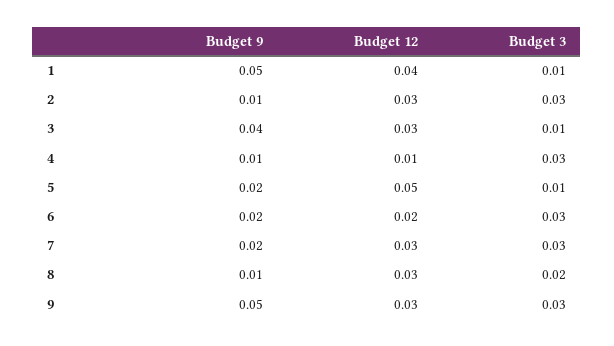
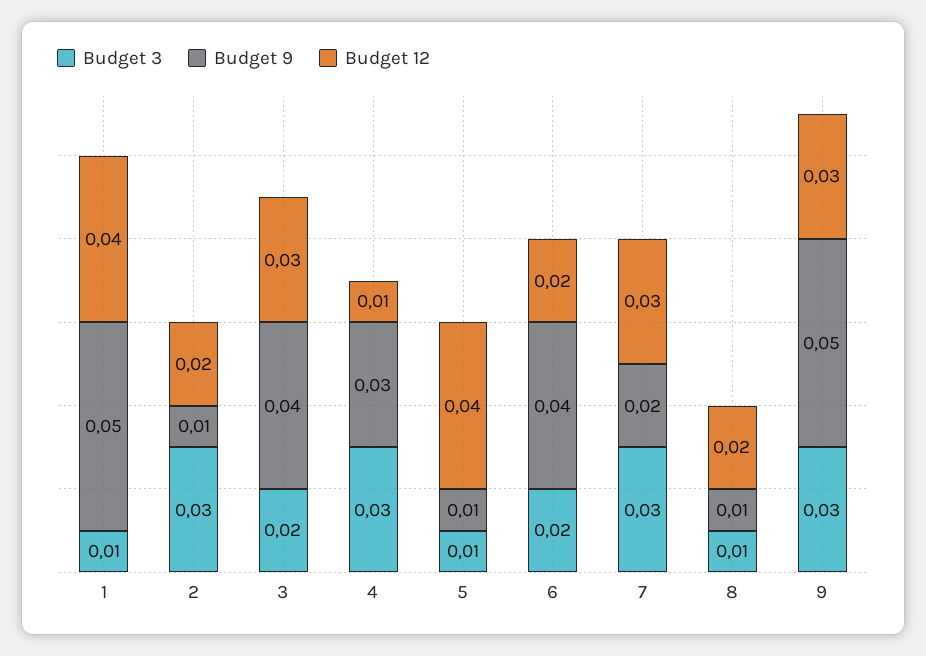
Budget 12, 2: 0.03 -> 0.02
Budget 3, 3: 0.01 -> 0.02
Budget 9, 4: 0.01 -> 0.03
Budget 9, 5: 0.02 -> 0.01
Budget 12, 5: 0.05 -> 0.04
Budget 9, 6: 0.02 -> 0.04
Budget 3, 6: 0.03 -> 0.02
Budget 12, 8: 0.03 -> 0.02
Budget 3, 8: 0.02 -> 0.01

